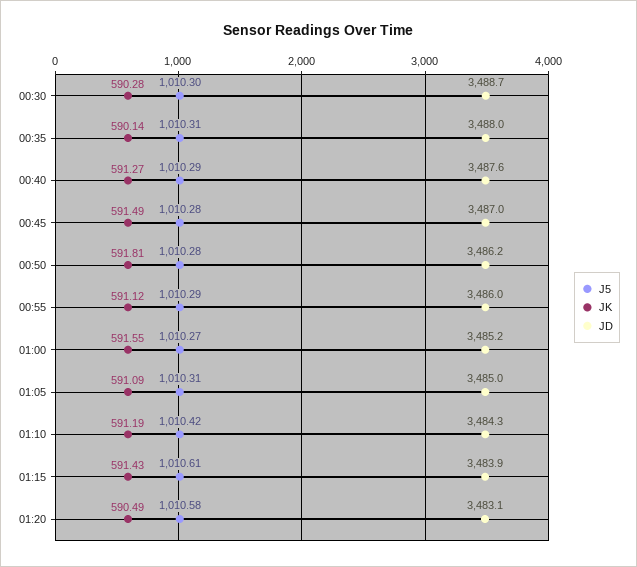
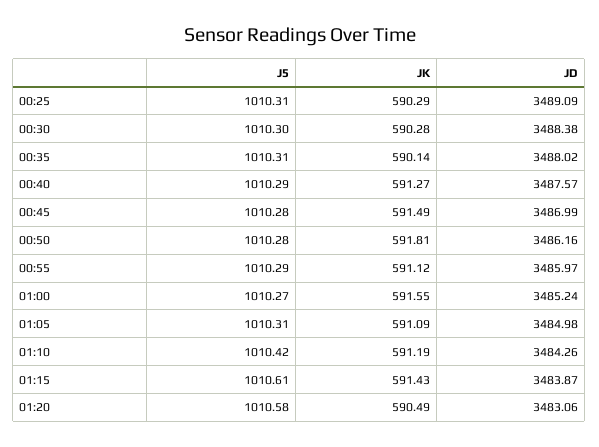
JD, 00:30: 3488.7 -> 3488.38
J5, 00:25: none -> 1010.31
JK, 00:25: none -> 590.29
JD, 00:25: none -> 3489.09

